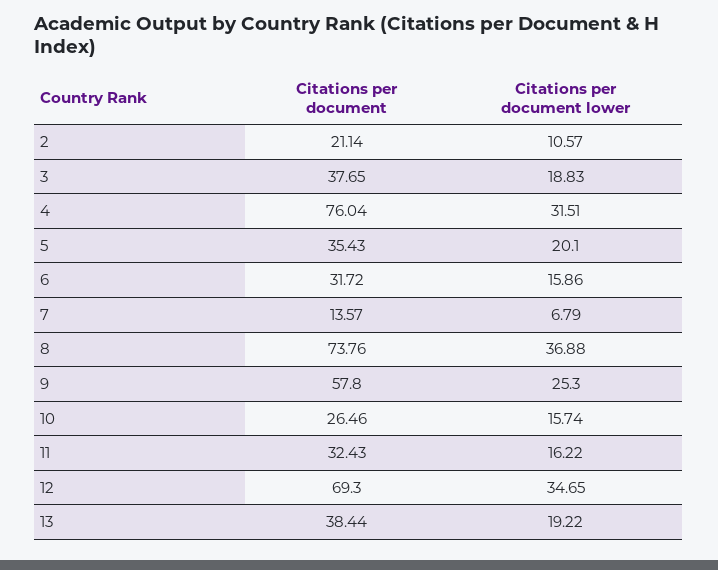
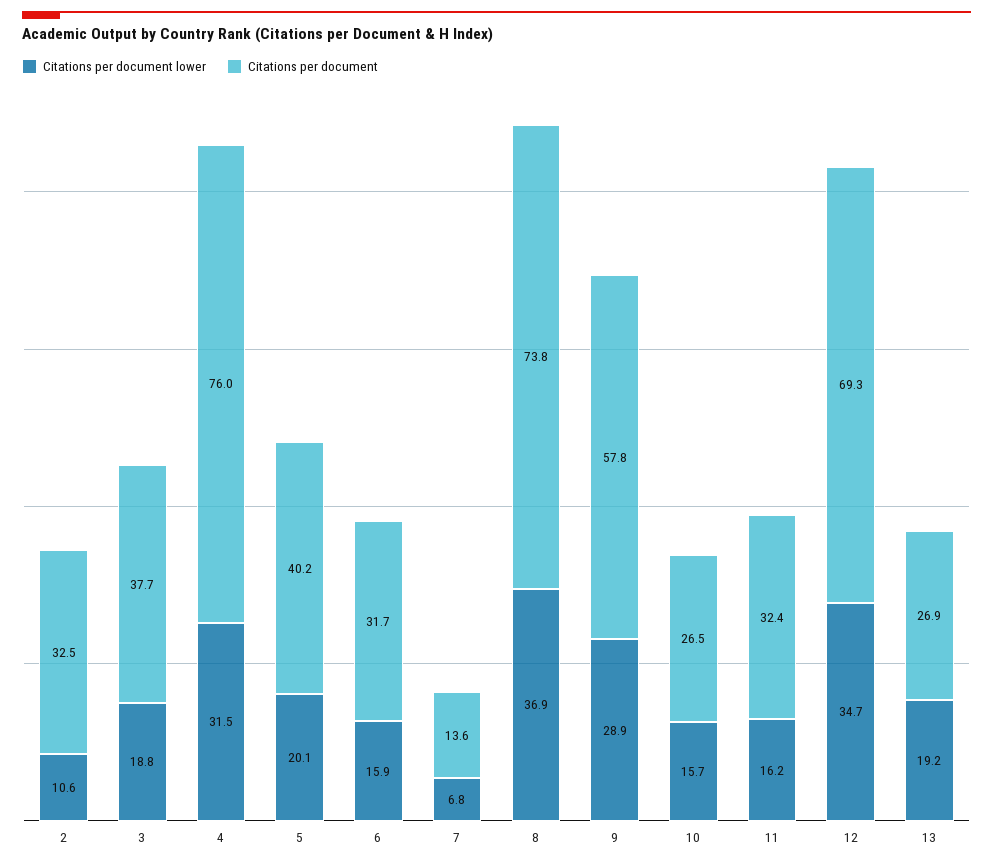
Citations per document, 2: 21.14 -> 32.5
Citations per document, 5: 35.43 -> 40.2
Citations per document lower, 9: 25.3 -> 28.9
Citations per document, 13: 38.44 -> 26.9

